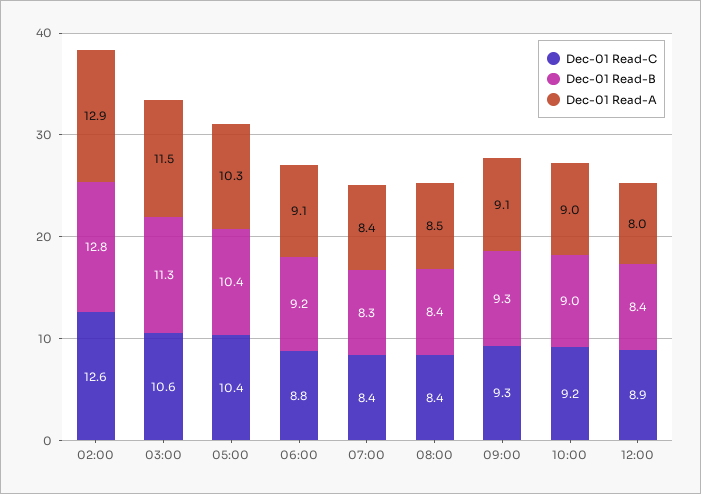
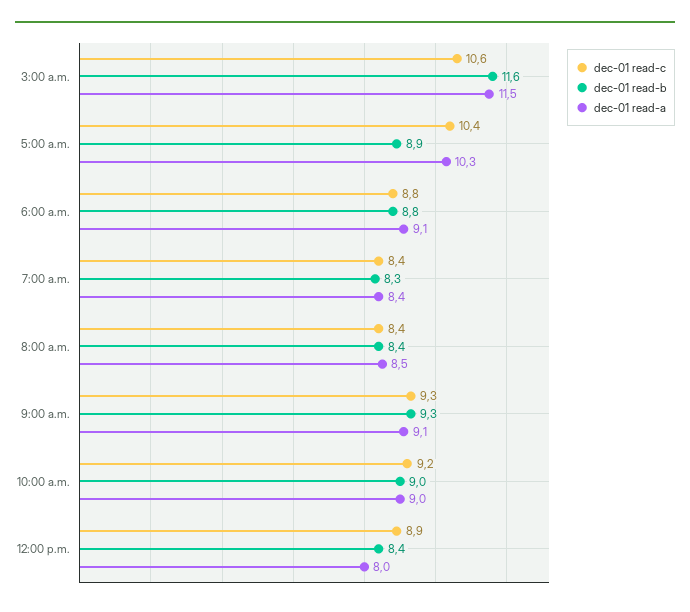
Dec-01 Read-C, 02:00: 12.6 -> none
Dec-01 Read-B, 02:00: 12.8 -> none
Dec-01 Read-A, 02:00: 12.9 -> none
Dec-01 Read-B, 03:00: 11.3 -> 11.6
Dec-01 Read-B, 05:00: 10.4 -> 8.9
Dec-01 Read-B, 06:00: 9.2 -> 8.8

